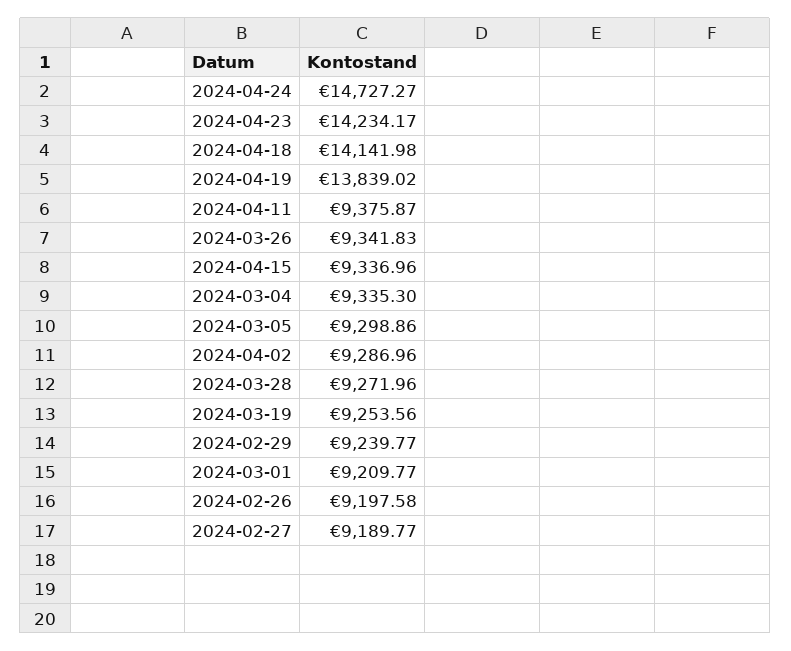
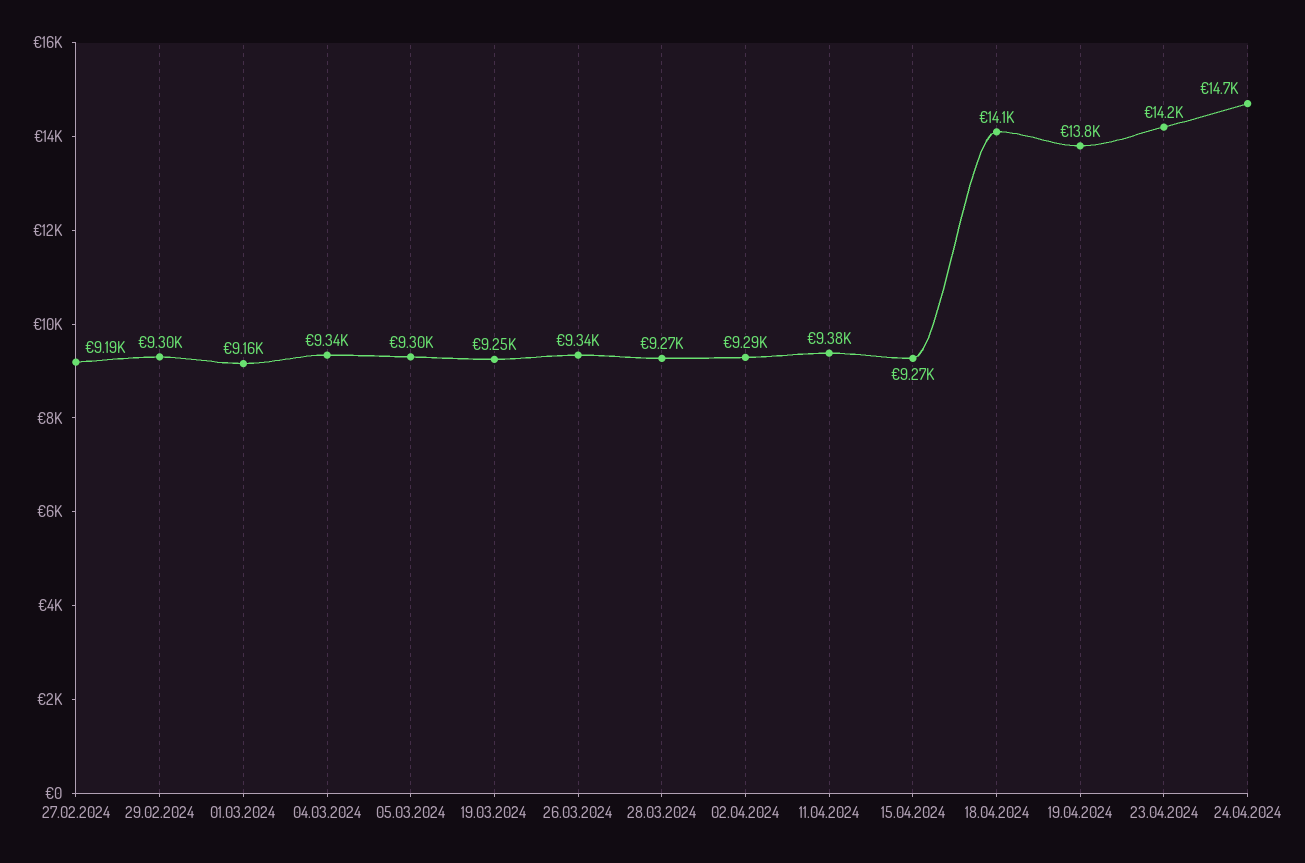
2024-04-15: 9336.96 -> 9270
2024-02-29: 9239.77 -> 9300
2024-03-01: 9209.77 -> 9160
2024-02-26: 9197.58 -> none

